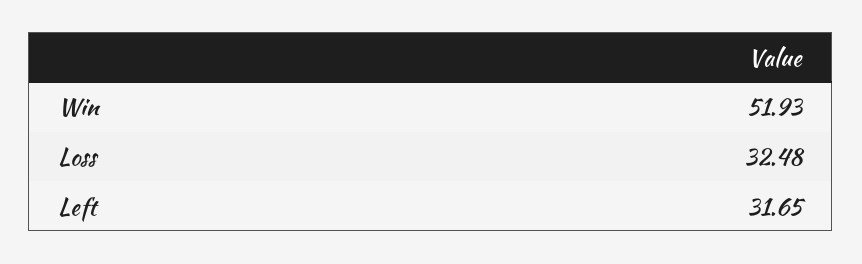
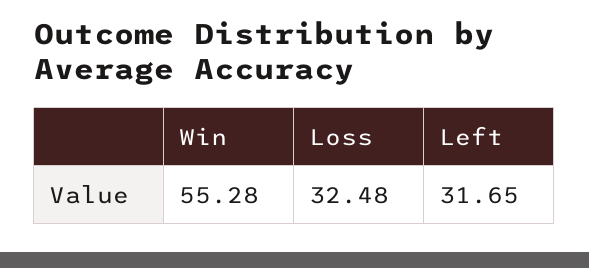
Win: 51.93 -> 55.28

